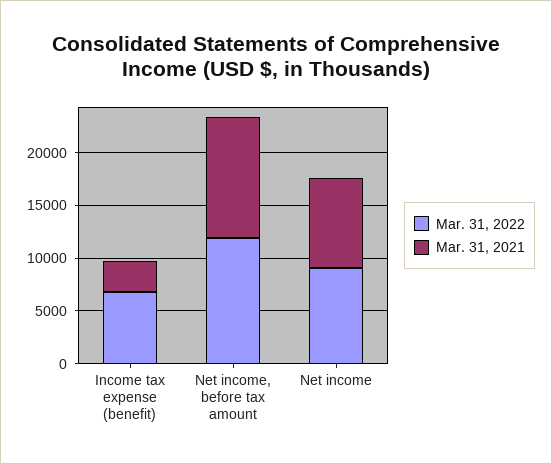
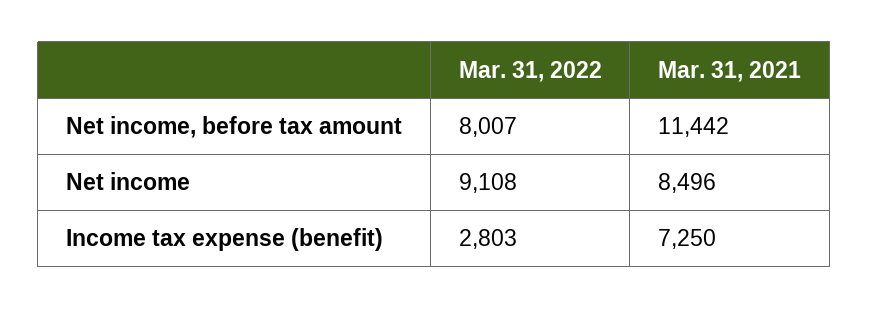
Mar. 31, 2022, Income tax expense (benefit): 7000 -> 2803
Mar. 31, 2021, Income tax expense (benefit): 3000 -> 7250
Mar. 31, 2022, Net income, before tax amount: 12000 -> 8007

